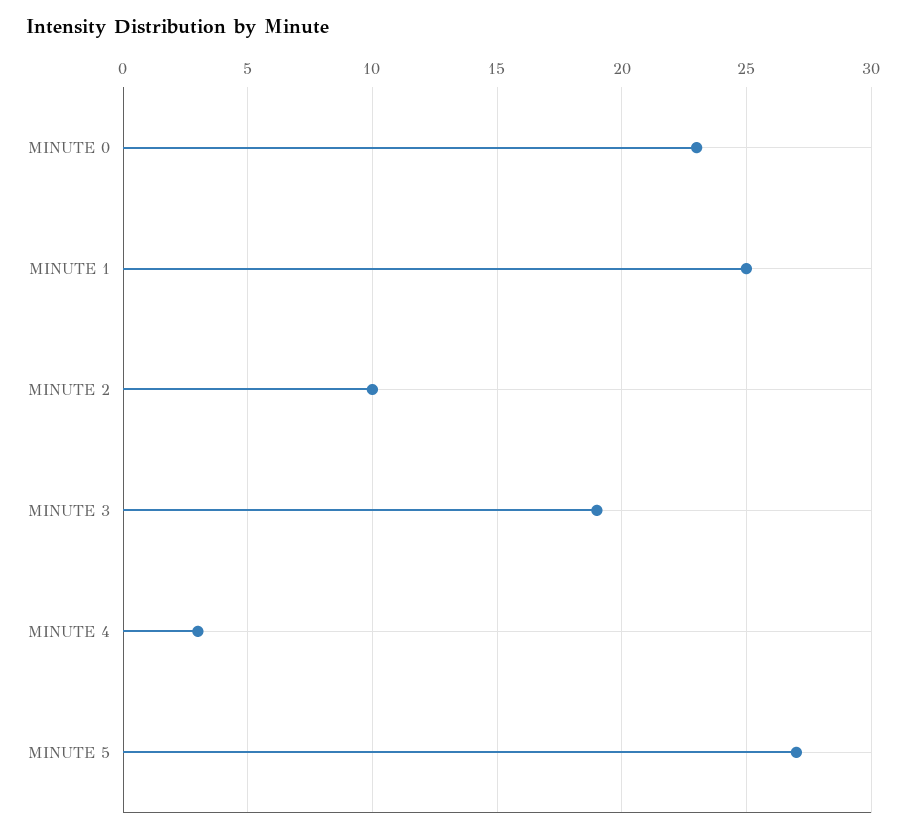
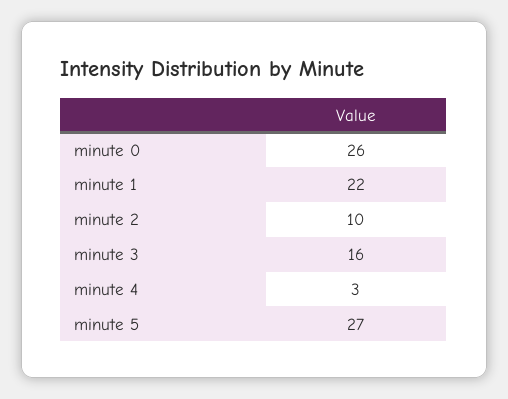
MINUTE 0: 23 -> 26
MINUTE 1: 25 -> 22
MINUTE 3: 19 -> 16

